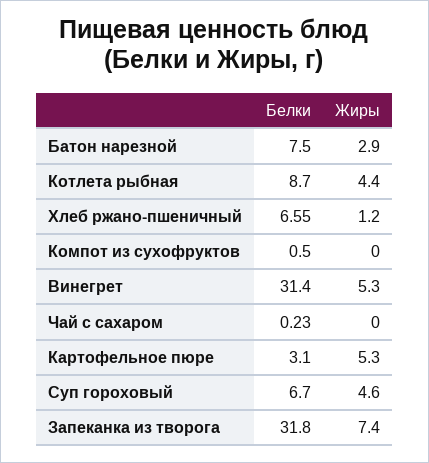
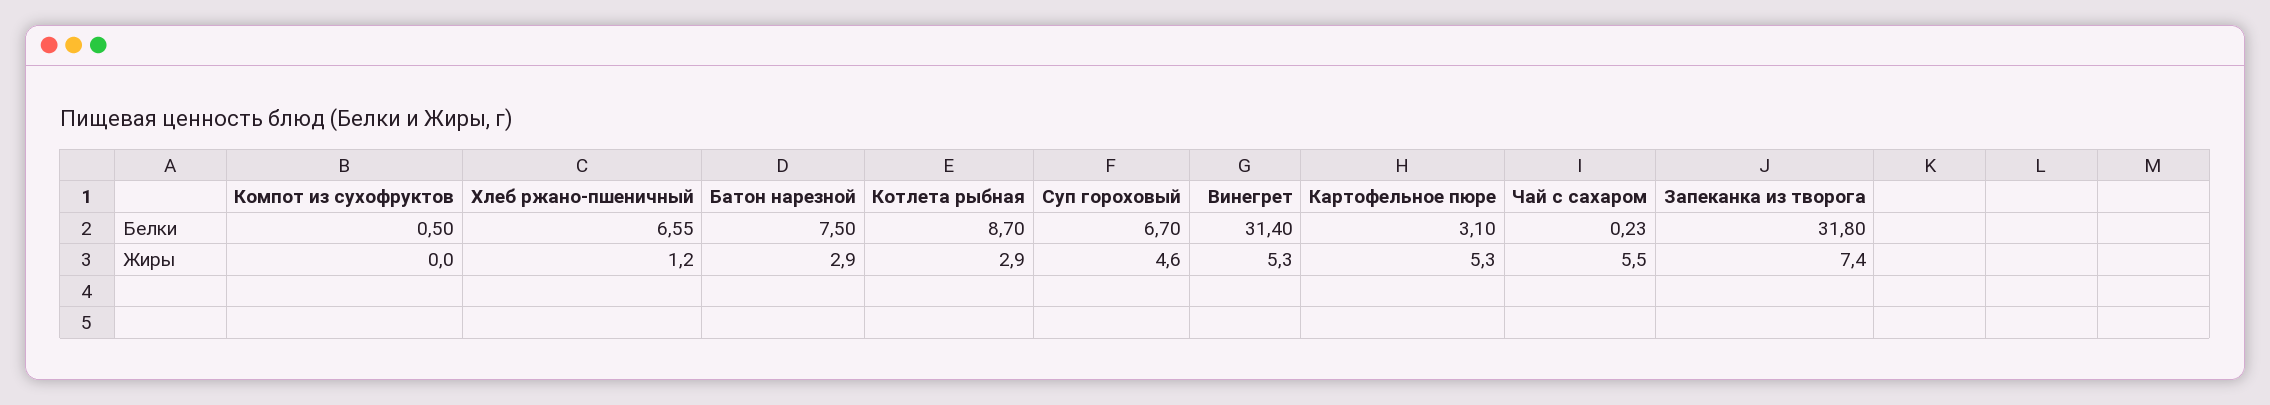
Жиры, Котлета рыбная: 4.4 -> 2.9
Жиры, Чай с сахаром: 0 -> 5.5

